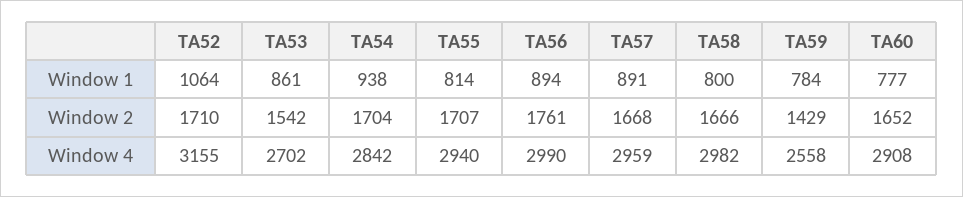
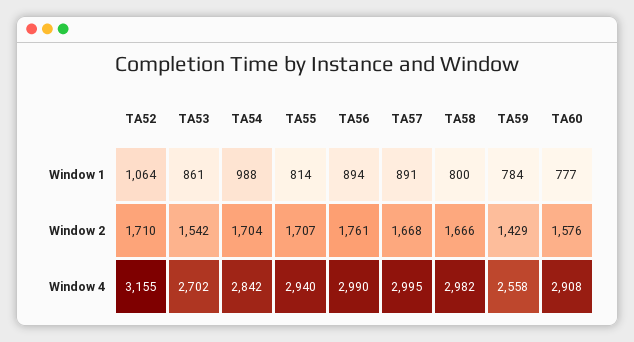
TA54, Window 1: 938 -> 988
TA60, Window 2: 1652 -> 1576
TA57, Window 4: 2959 -> 2995

